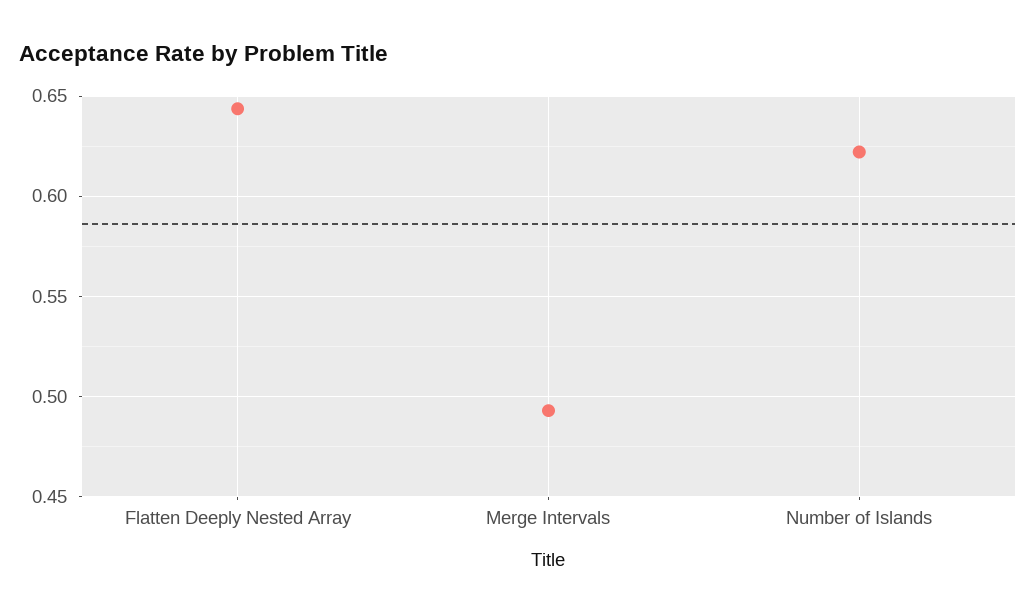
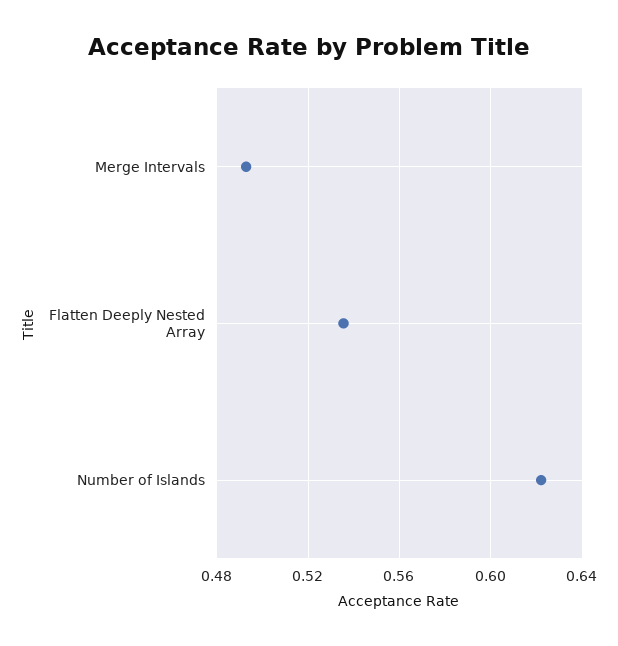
Flatten Deeply Nested Array: 0.645 -> 0.535

